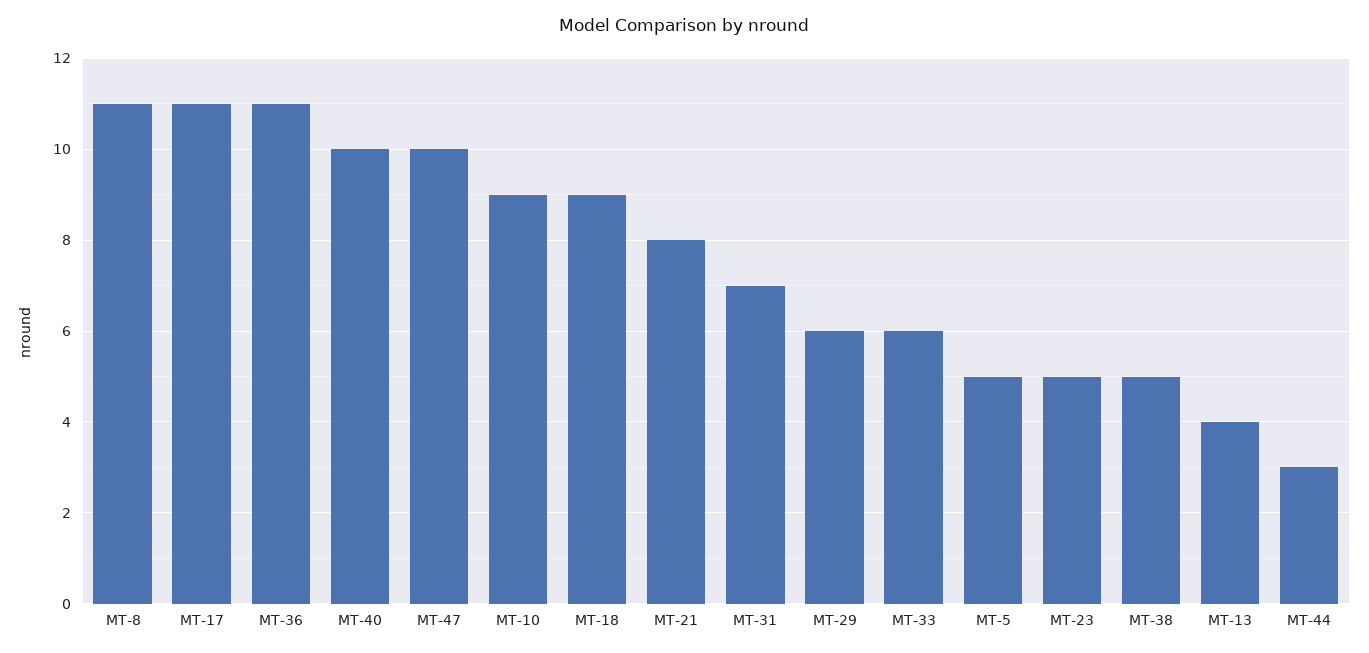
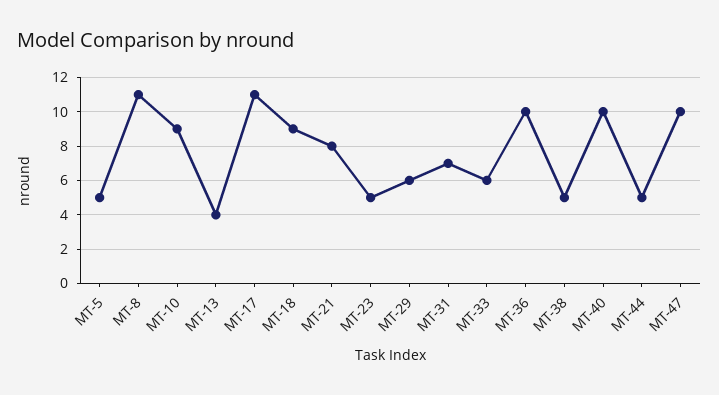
MT-36: 11 -> 10
MT-44: 3 -> 5

